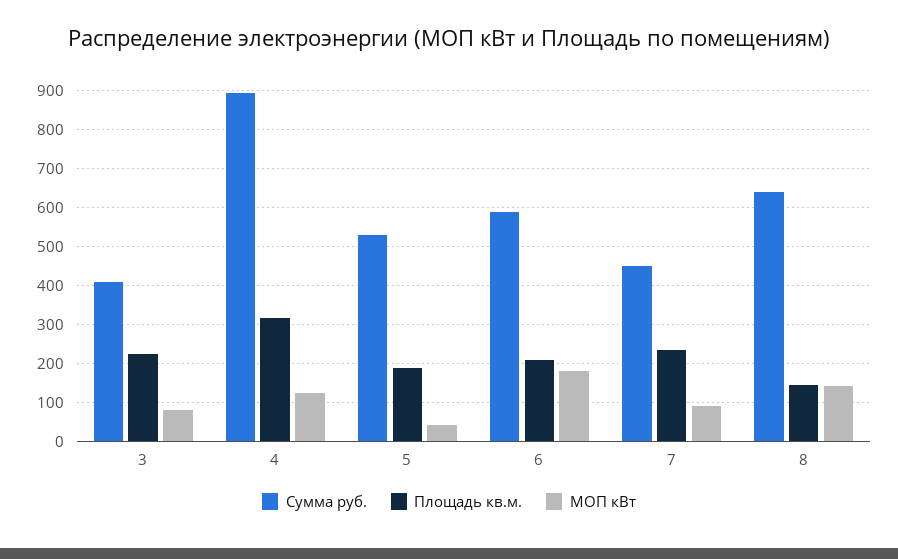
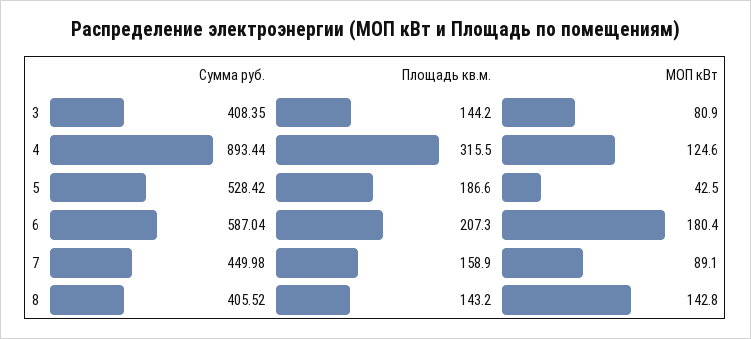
Площадь кв.м., 3: 220 -> 144.2
Площадь кв.м., 7: 240 -> 158.9
Сумма руб., 8: 640 -> 405.52

